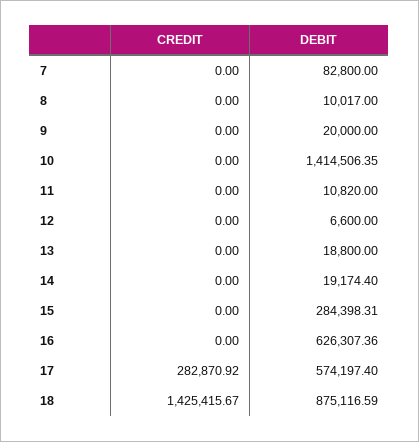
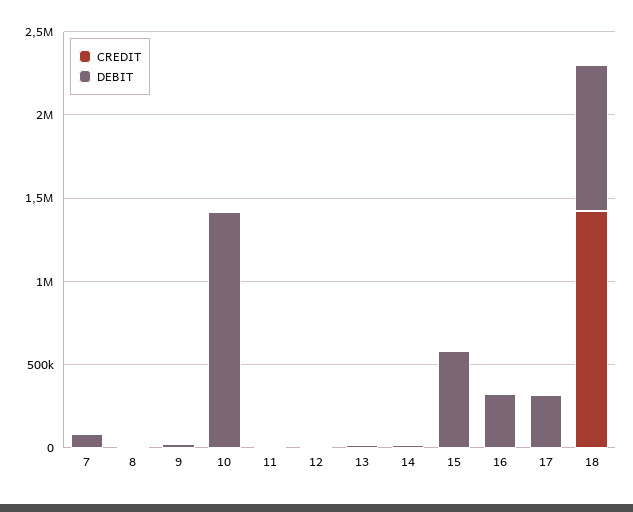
DEBIT, 15: 284398.31 -> 600000
DEBIT, 16: 626307.36 -> 300000
CREDIT, 17: 282870.92 -> 0
DEBIT, 17: 574197.4 -> 300000

